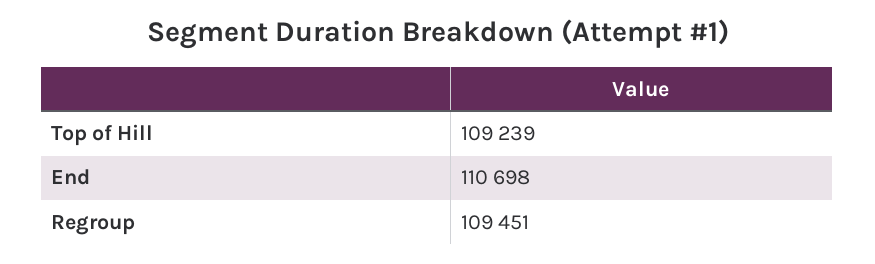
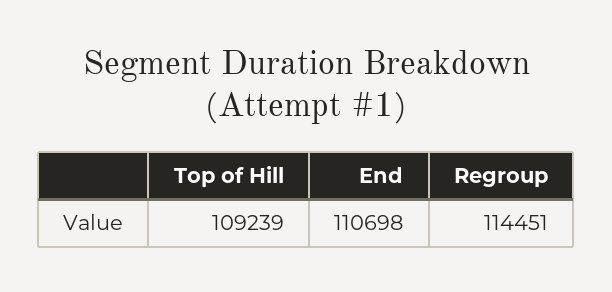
Regroup: 109451 -> 114451

